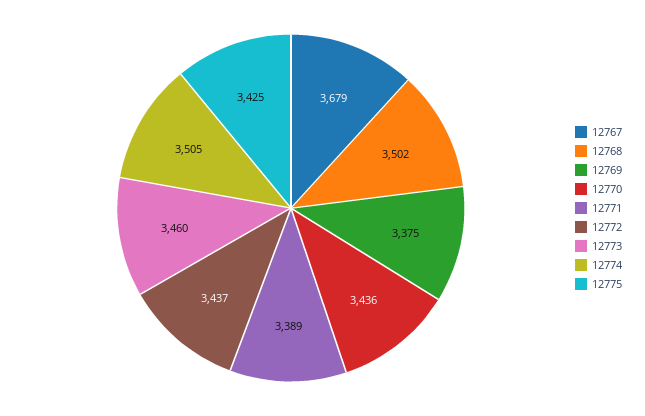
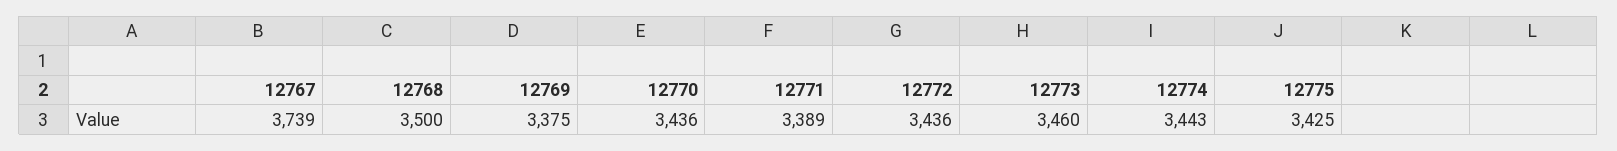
12767: 3679 -> 3739
12768: 3502 -> 3500
12772: 3437 -> 3436
12774: 3505 -> 3443

